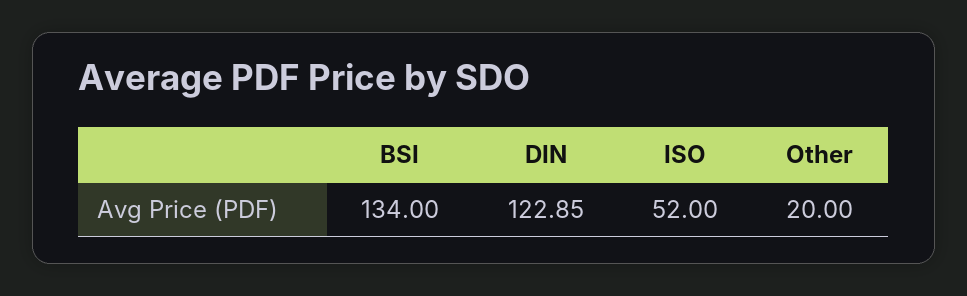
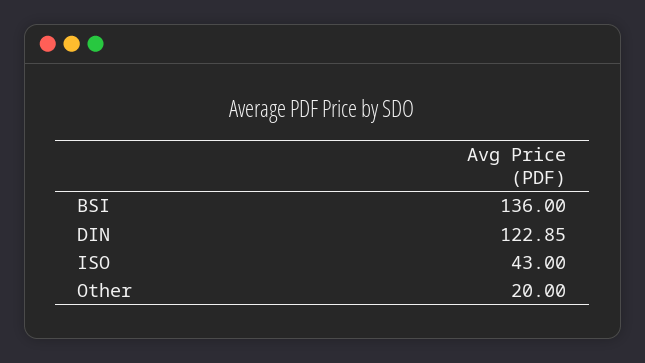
BSI: 134 -> 136
ISO: 52 -> 43

